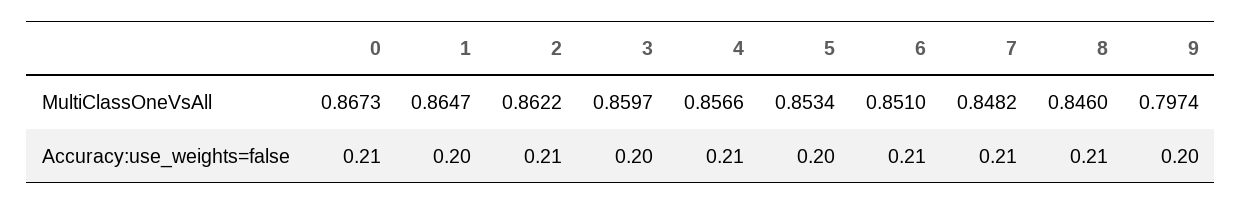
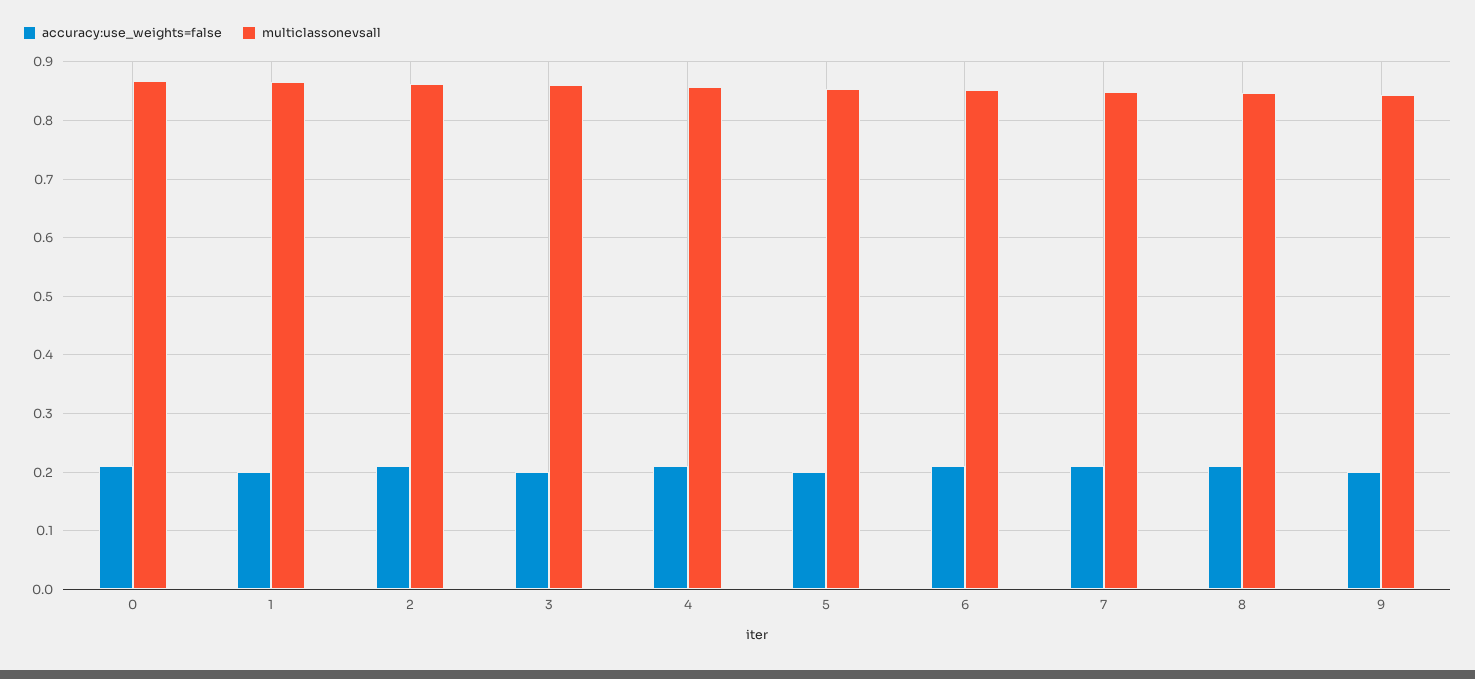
MultiClassOneVsAll, 9: 0.7974 -> 0.84

